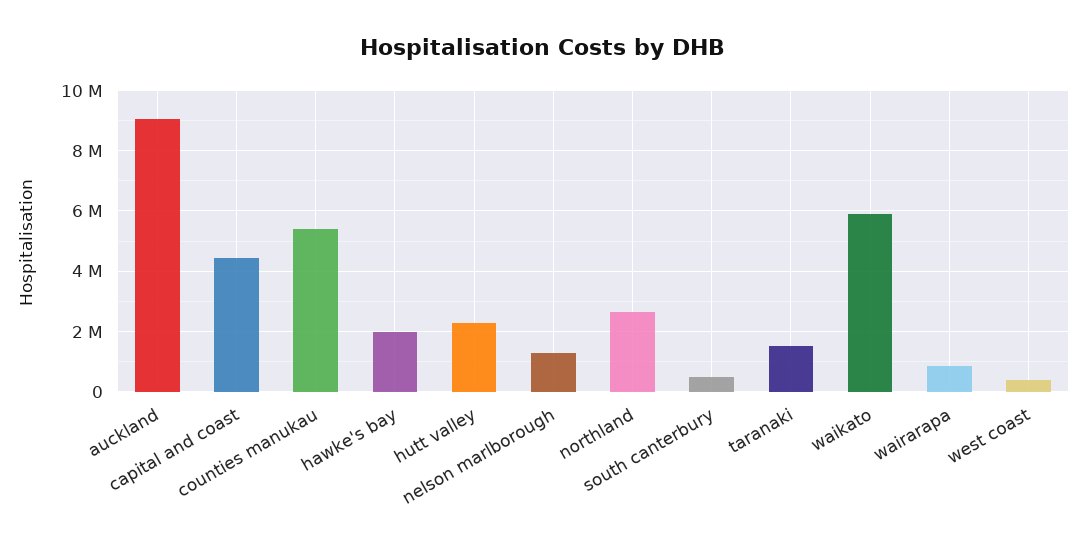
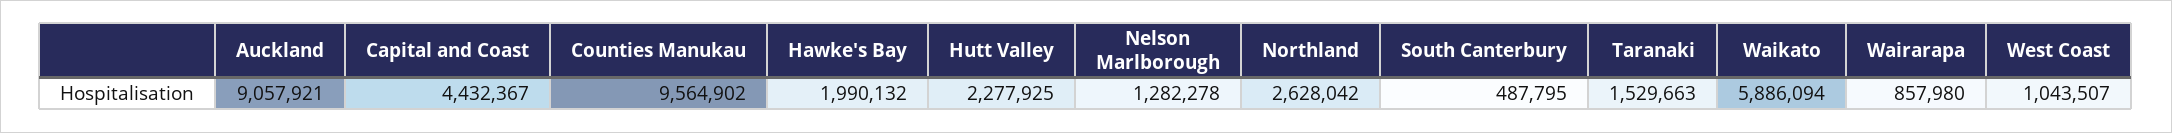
counties manukau: 5400000 -> 9564902
west coast: 400000 -> 1043507

